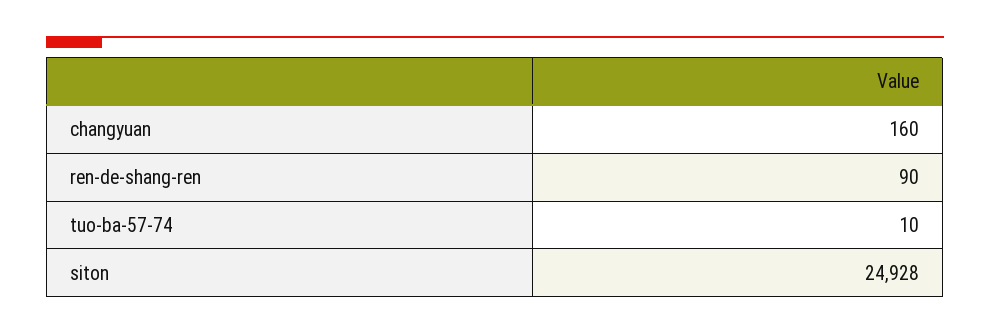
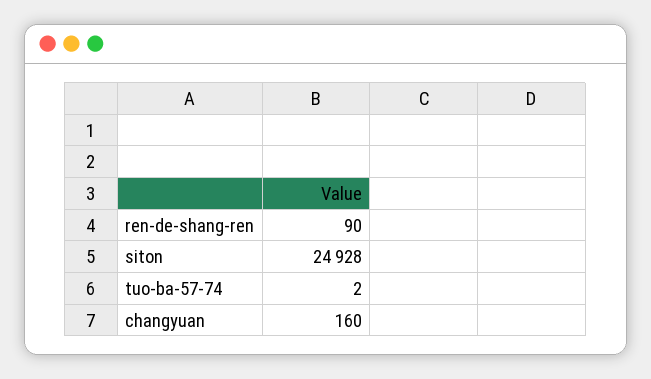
tuo-ba-57-74: 10 -> 2

